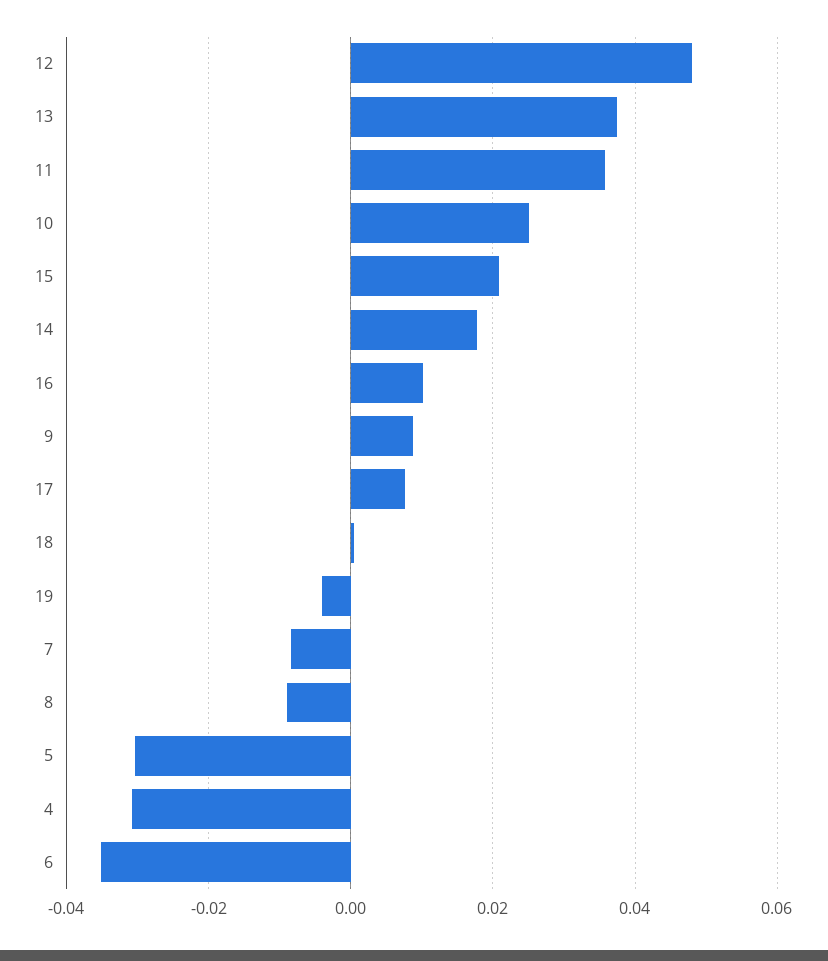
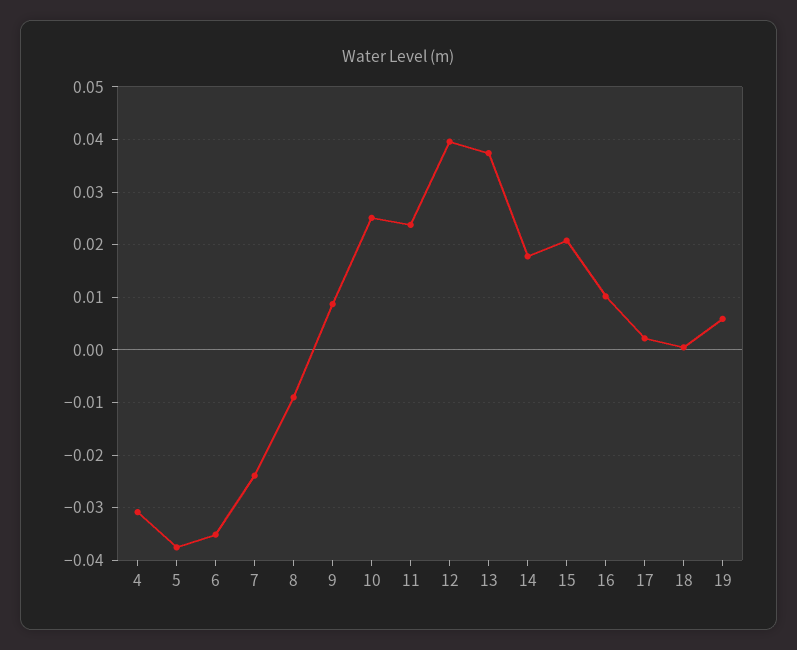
12: 0.048 -> 0.04
11: 0.036 -> 0.024
17: 0.008 -> 0.002
19: -0.004 -> 0.006
7: -0.008 -> -0.024
5: -0.03 -> -0.038

